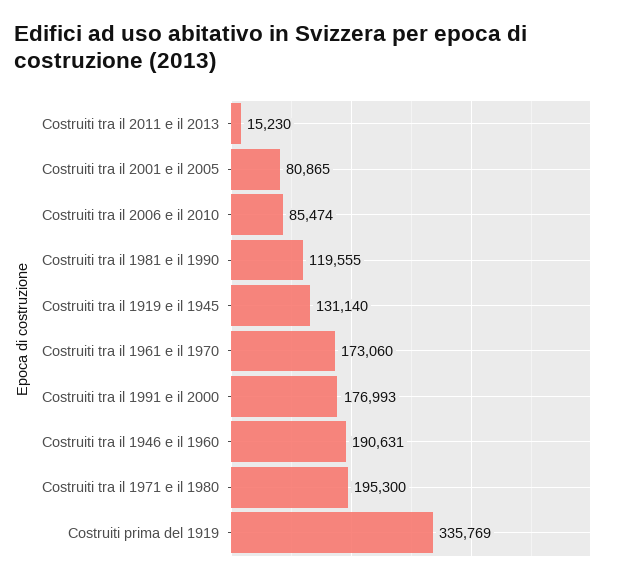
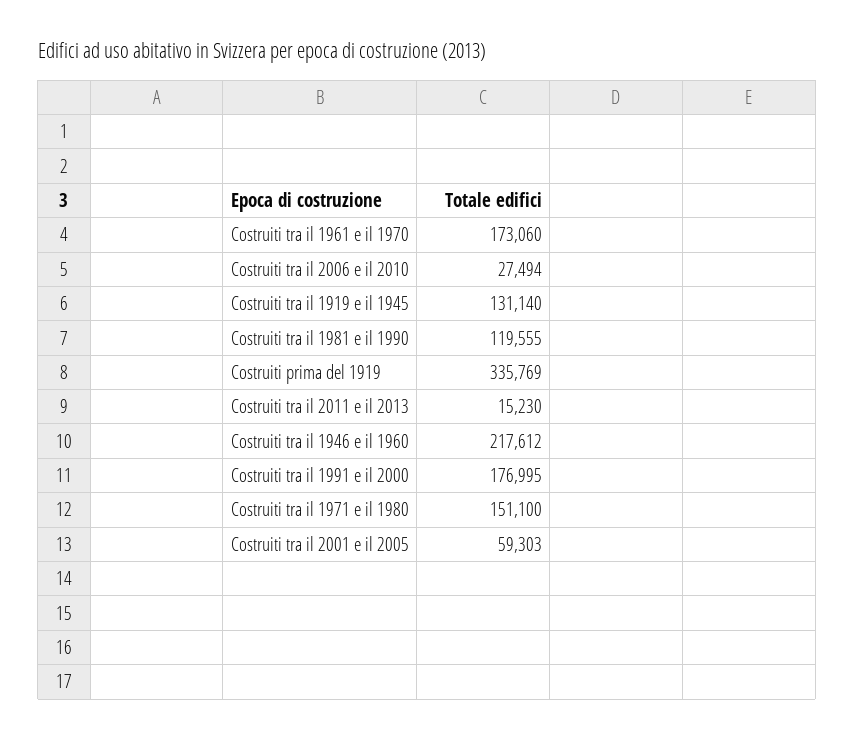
Costruiti tra il 2001 e il 2005: 80865 -> 59303
Costruiti tra il 2006 e il 2010: 85474 -> 27494
Costruiti tra il 1991 e il 2000: 176993 -> 176995
Costruiti tra il 1946 e il 1960: 190631 -> 217612
Costruiti tra il 1971 e il 1980: 195300 -> 151100

